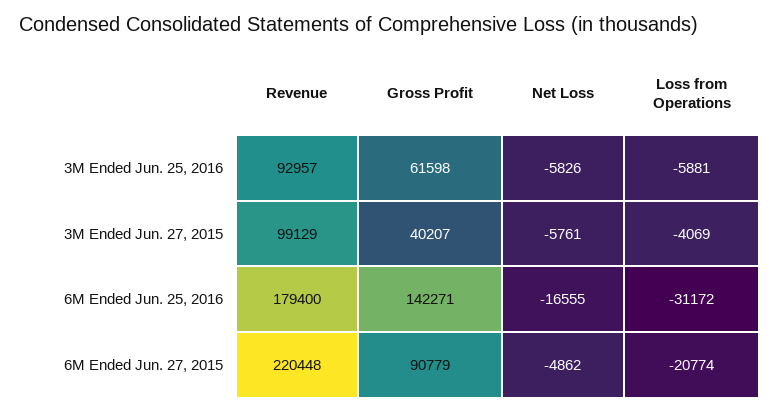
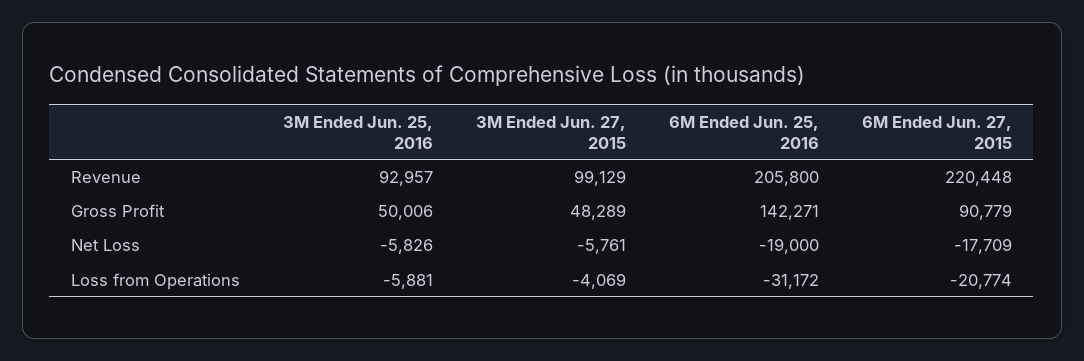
Gross Profit, 3M Ended Jun. 25, 2016: 61598 -> 50006
Gross Profit, 3M Ended Jun. 27, 2015: 40207 -> 48289
Revenue, 6M Ended Jun. 25, 2016: 179400 -> 205800
Net Loss, 6M Ended Jun. 25, 2016: -16555 -> -19000
Net Loss, 6M Ended Jun. 27, 2015: -4862 -> -17709

